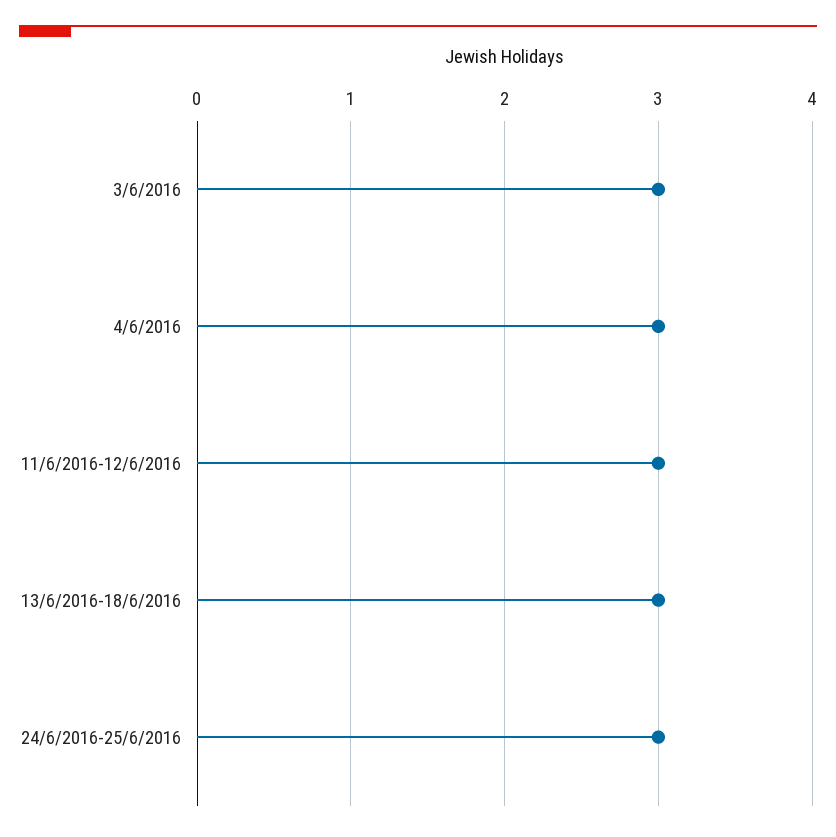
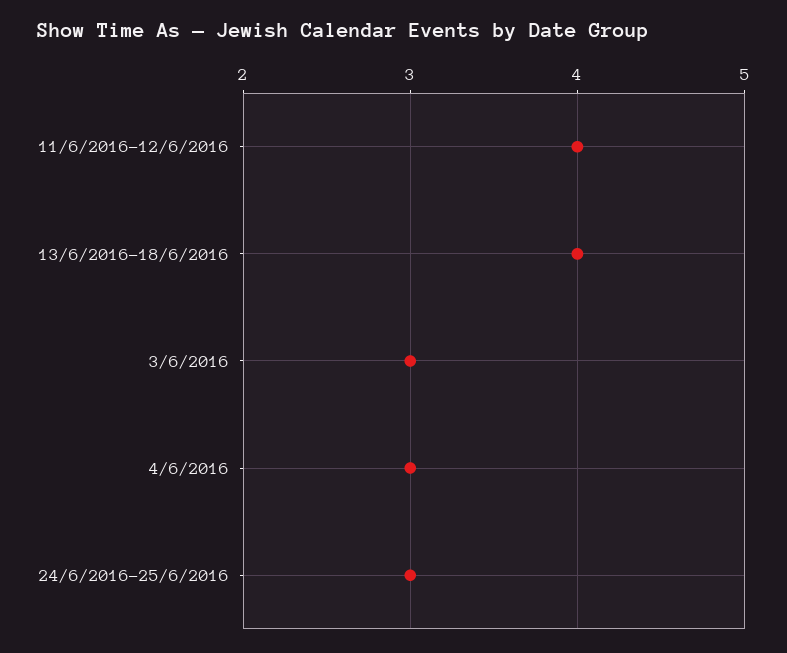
11/6/2016-12/6/2016: 3 -> 4
13/6/2016-18/6/2016: 3 -> 4

